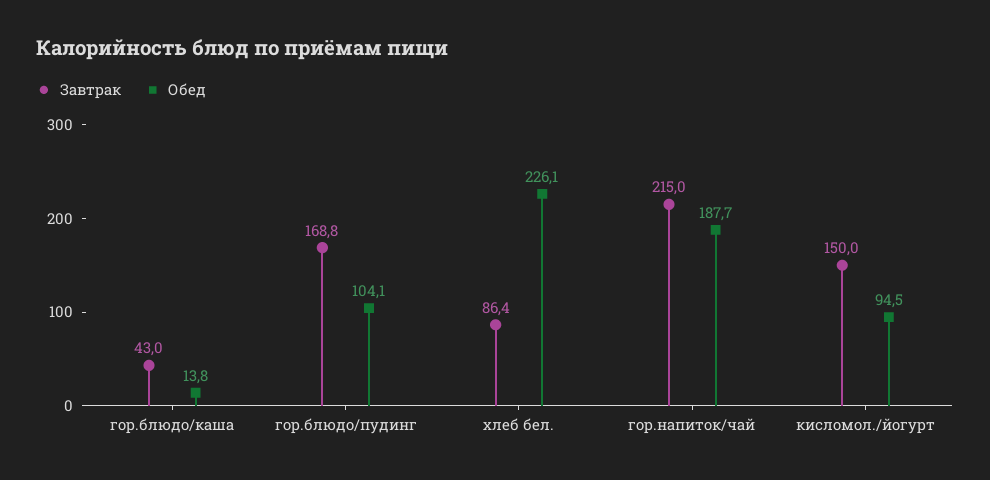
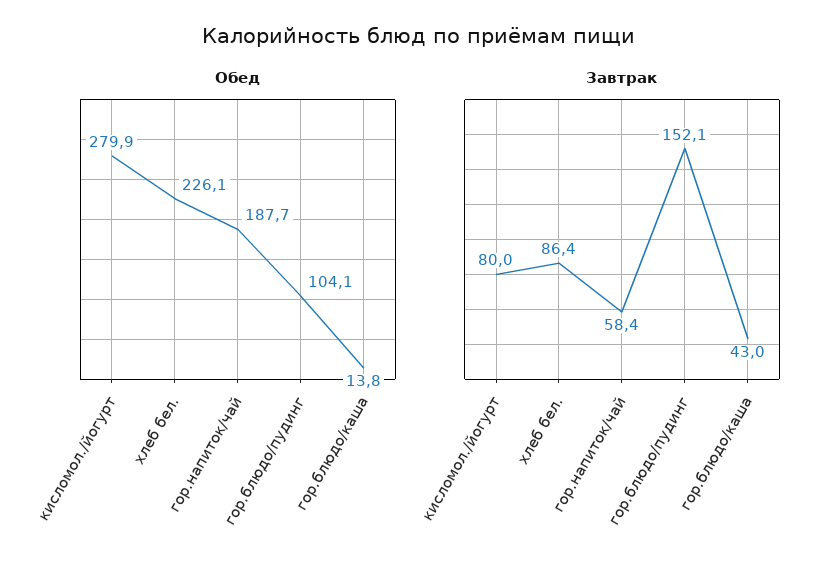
Завтрак, гор.блюдо/пудинг: 168.8 -> 152.1
Завтрак, гор.напиток/чай: 215 -> 58.4
Завтрак, кисломол./йогурт: 150 -> 80
Обед, кисломол./йогурт: 94.5 -> 279.9

